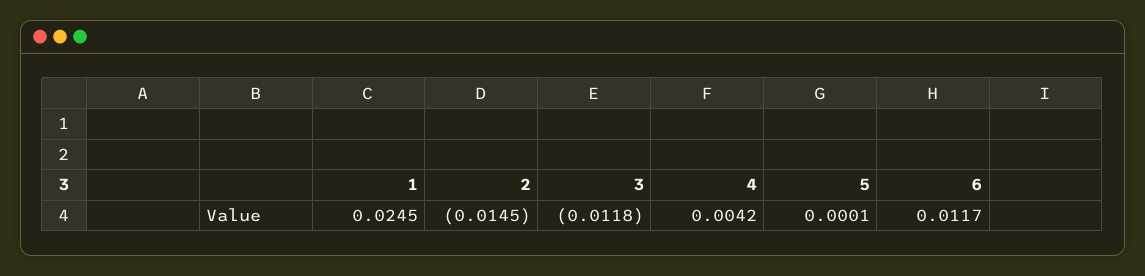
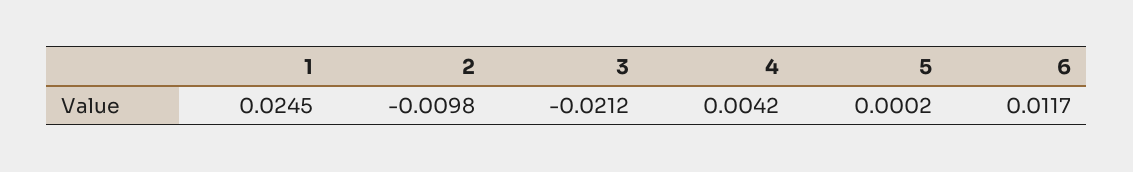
2: -0.0145 -> -0.0098
3: -0.0118 -> -0.0212
5: 0.0001 -> 0.0002

